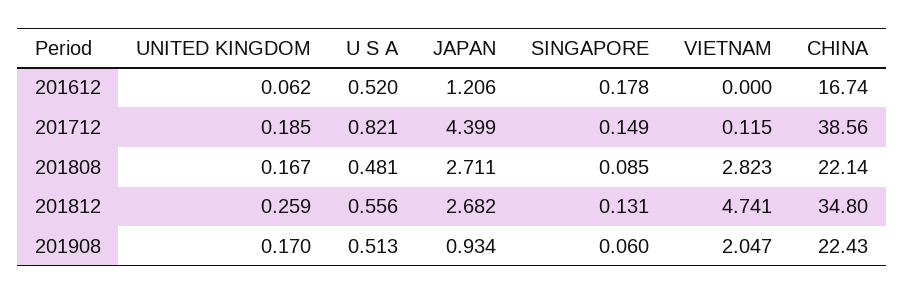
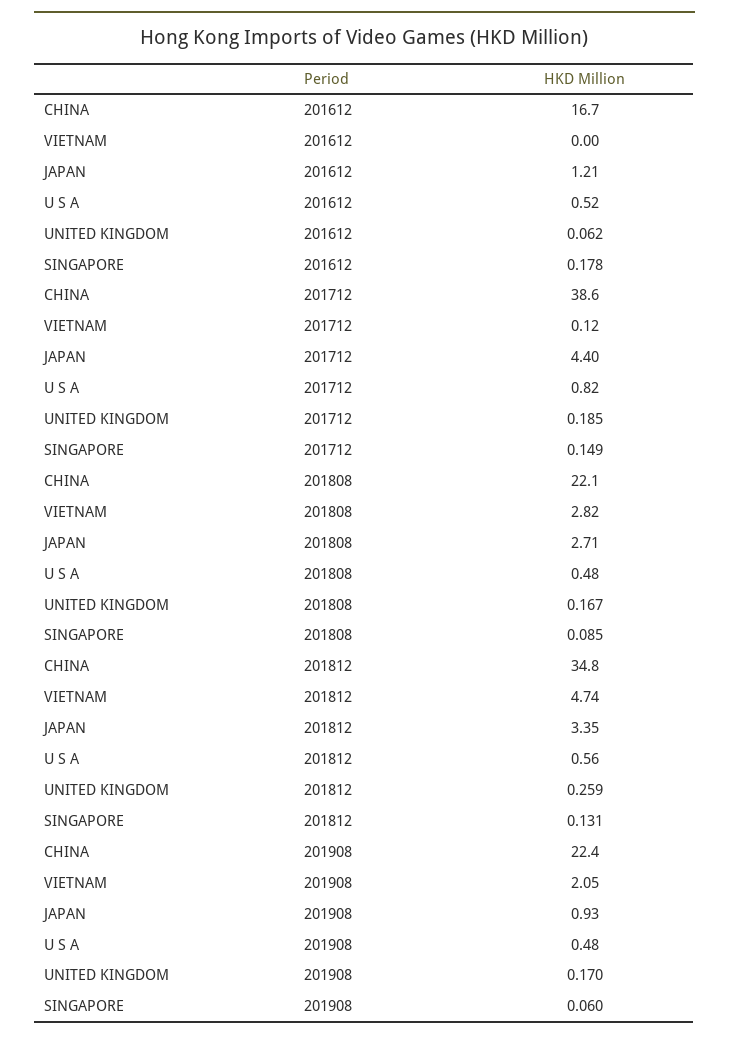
JAPAN, 201812: 2.682 -> 3.35
U S A, 201908: 0.513 -> 0.48

